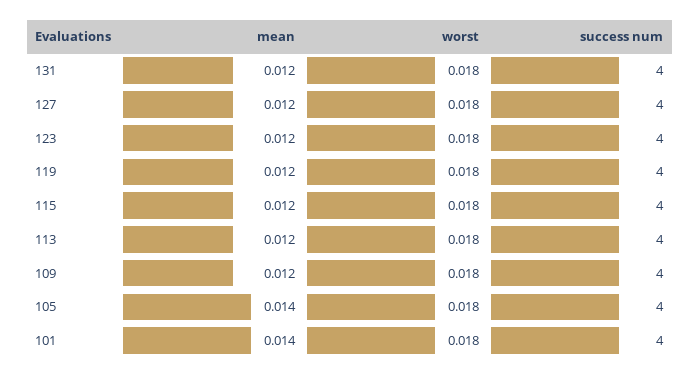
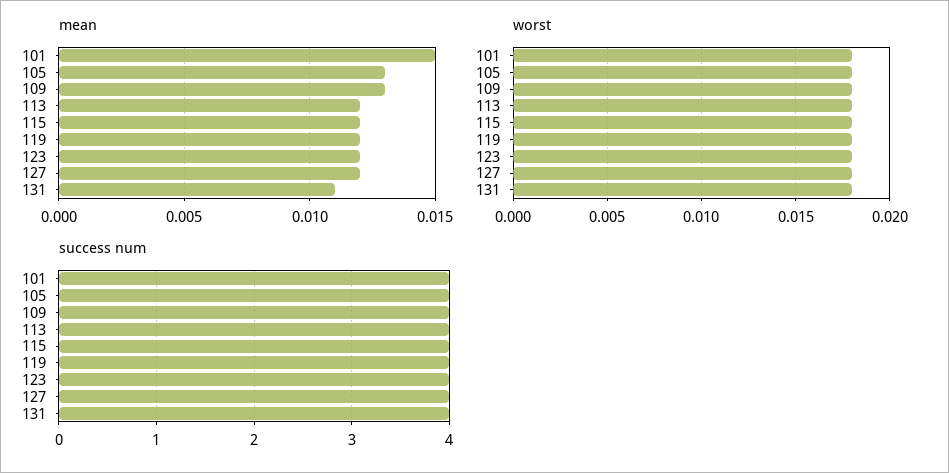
mean, 131: 0.012 -> 0.011
mean, 109: 0.012 -> 0.013
mean, 105: 0.014 -> 0.013
mean, 101: 0.014 -> 0.015

